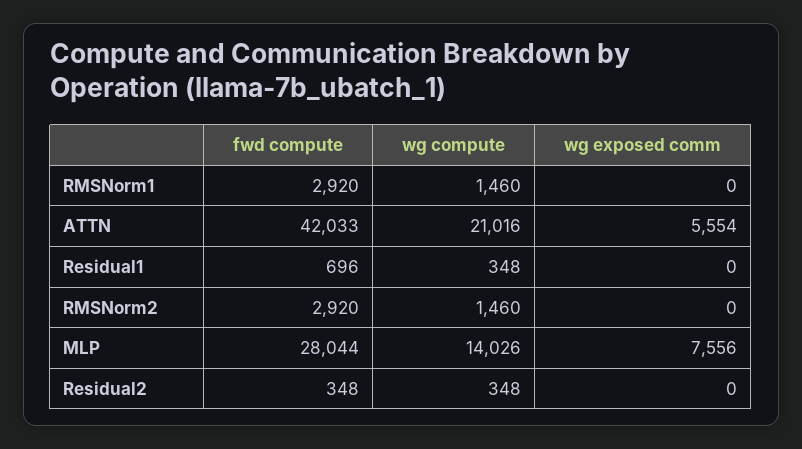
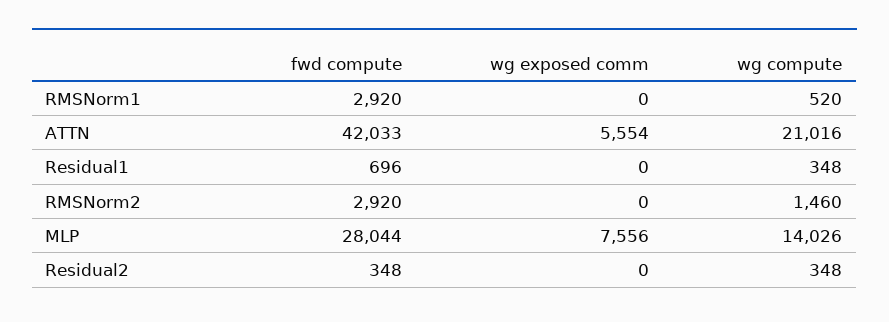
wg compute, RMSNorm1: 1460 -> 520

